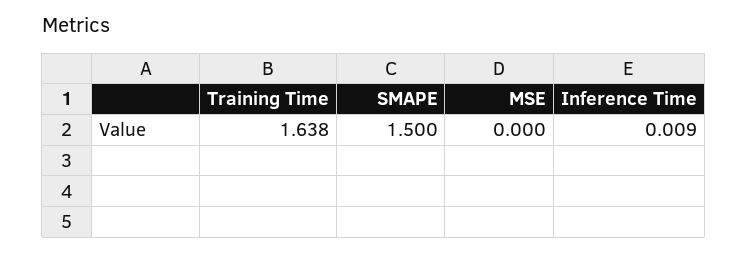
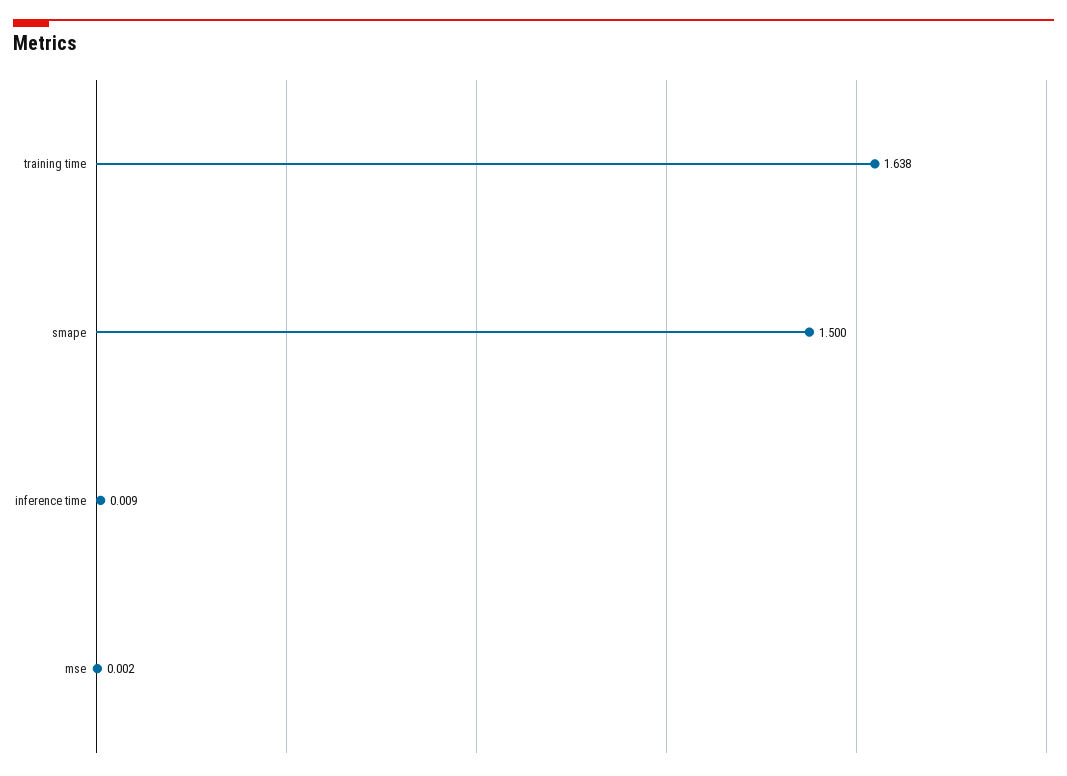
MSE: 0 -> 0.002

